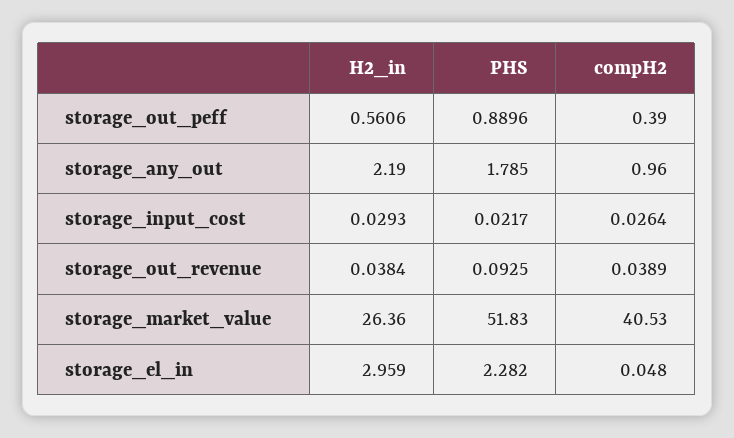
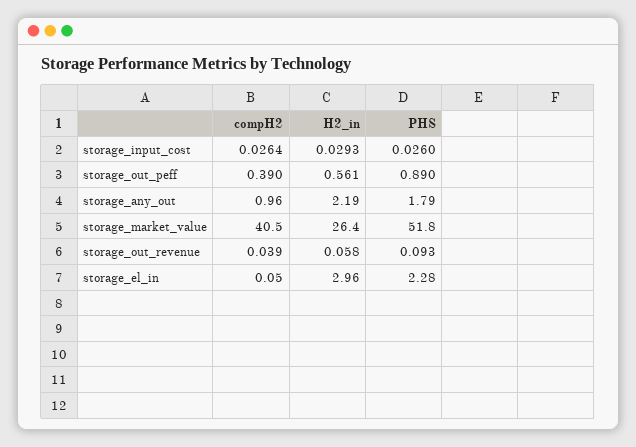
PHS, storage_input_cost: 0.0217 -> 0.026
H2_in, storage_out_revenue: 0.0384 -> 0.058

